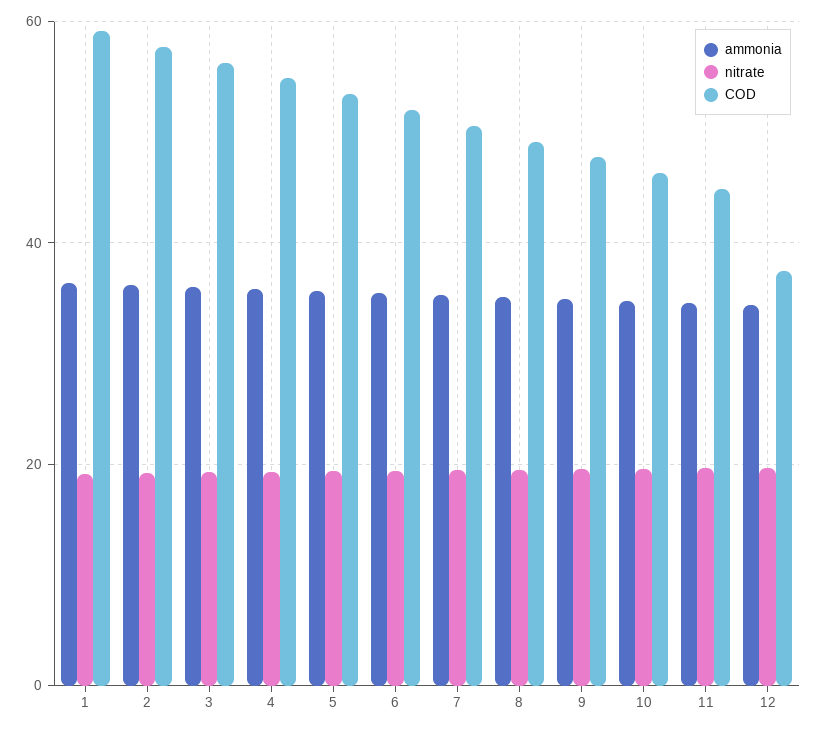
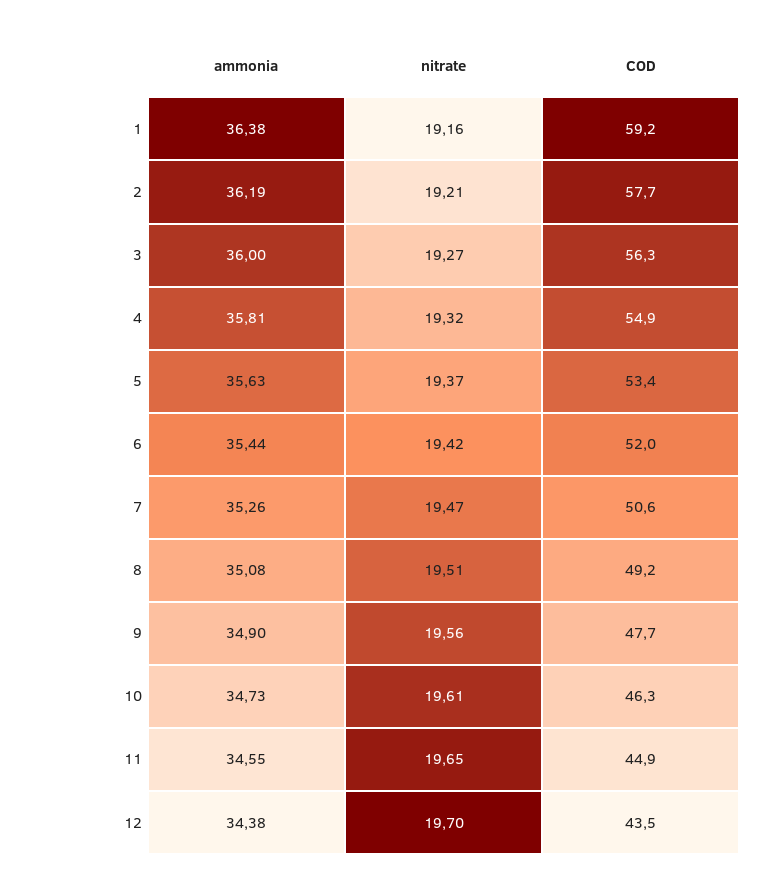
COD, 12: 38 -> 43.5

